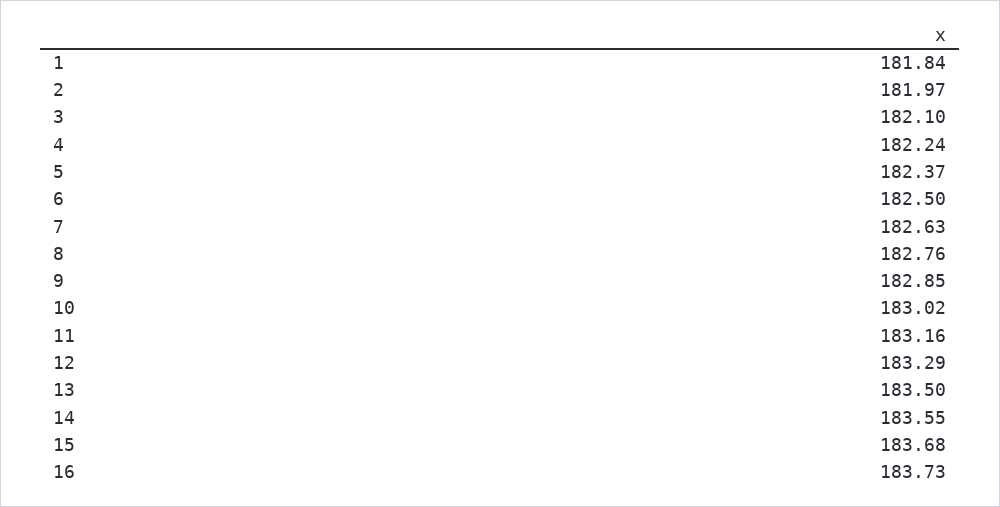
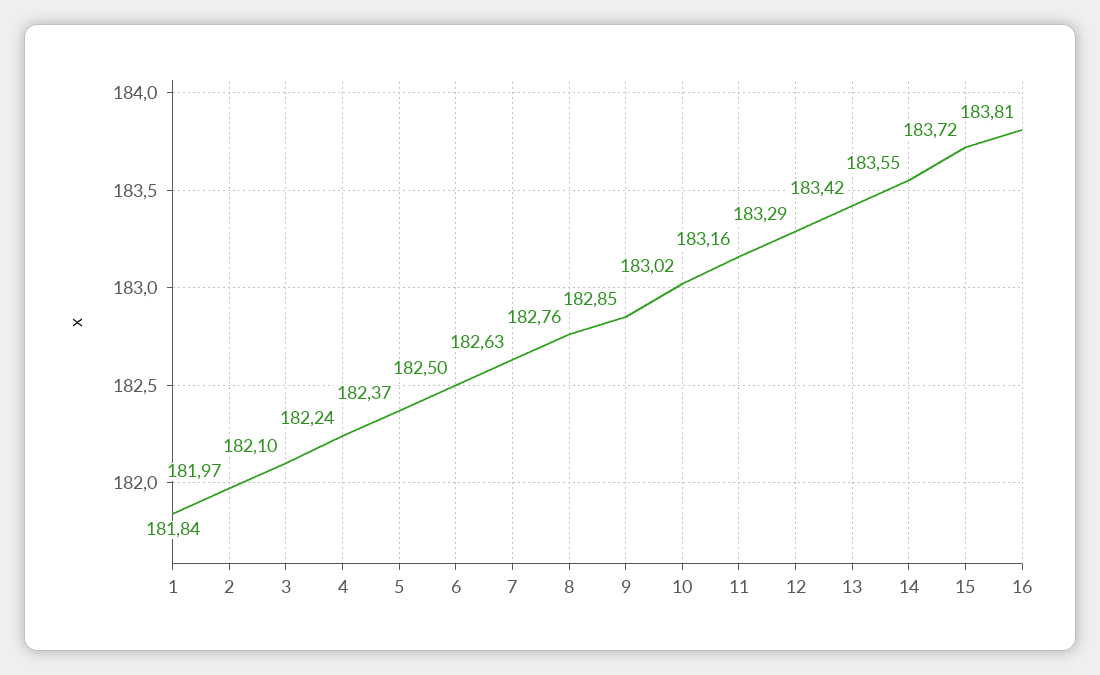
13: 183.5 -> 183.42
15: 183.68 -> 183.72
16: 183.73 -> 183.81

